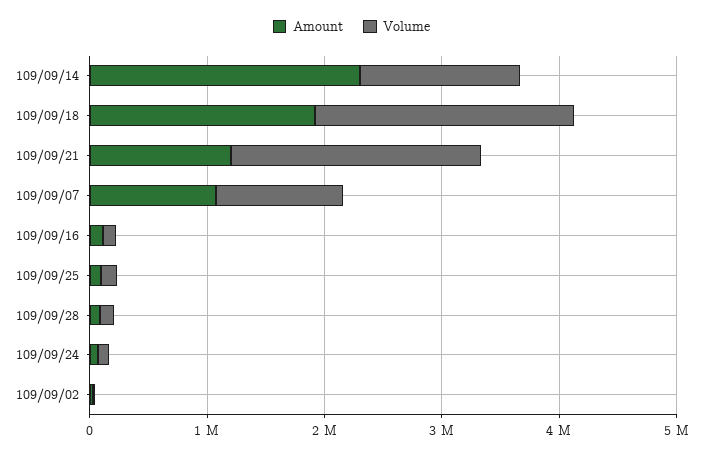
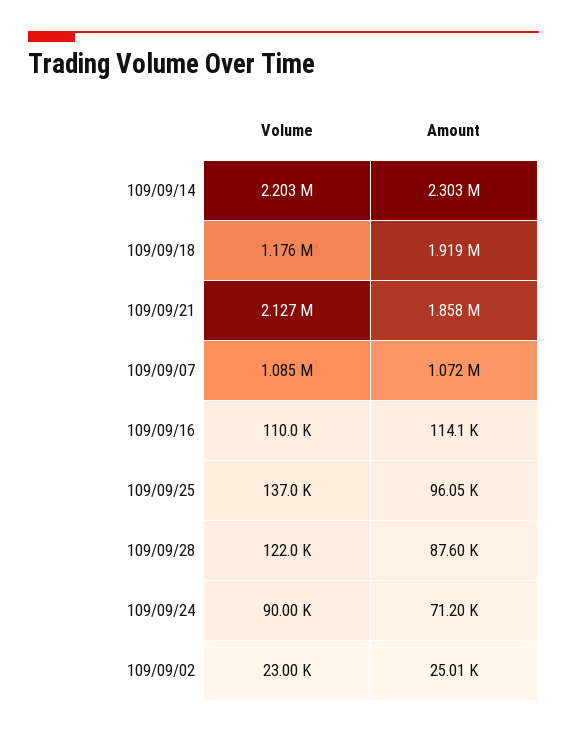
Volume, 109/09/14: 1400000 -> 2203000
Volume, 109/09/18: 2200000 -> 1176000
Amount, 109/09/21: 1200000 -> 1858000

